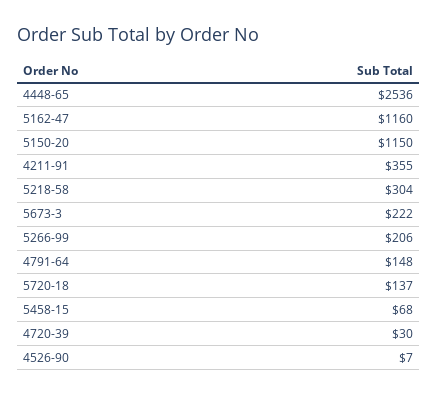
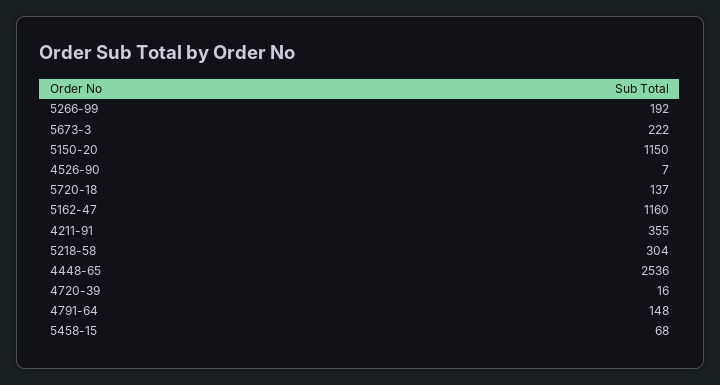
5266-99: 206 -> 192
4720-39: 30 -> 16

